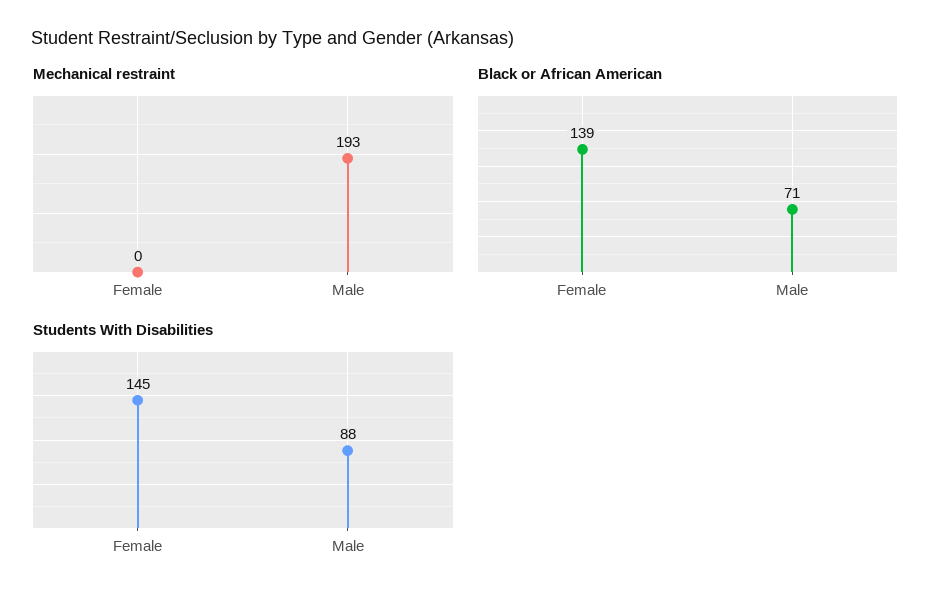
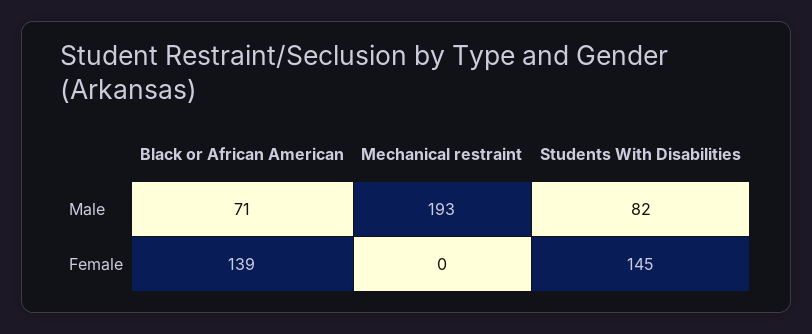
Students With Disabilities, Male: 88 -> 82

